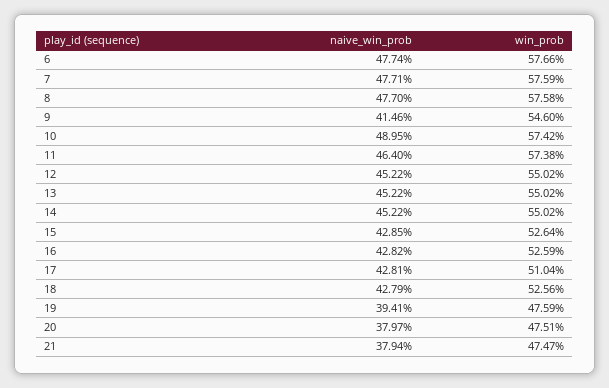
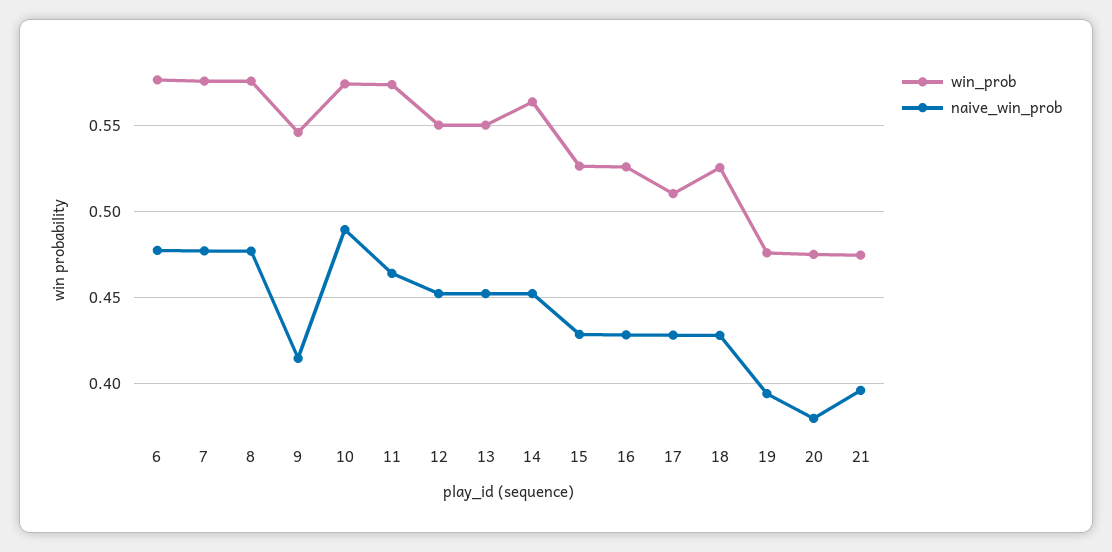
win_prob, 14: 0.5502 -> 0.565
naive_win_prob, 21: 0.3794 -> 0.395

